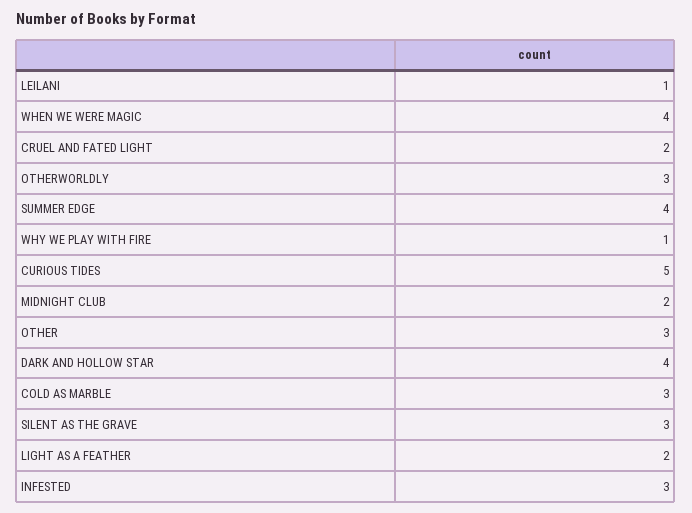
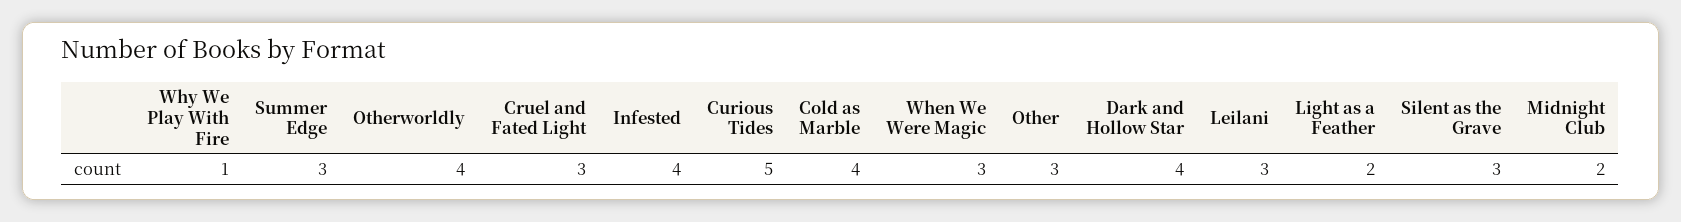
LEILANI: 1 -> 3
WHEN WE WERE MAGIC: 4 -> 3
CRUEL AND FATED LIGHT: 2 -> 3
OTHERWORLDLY: 3 -> 4
SUMMER EDGE: 4 -> 3
COLD AS MARBLE: 3 -> 4
INFESTED: 3 -> 4

